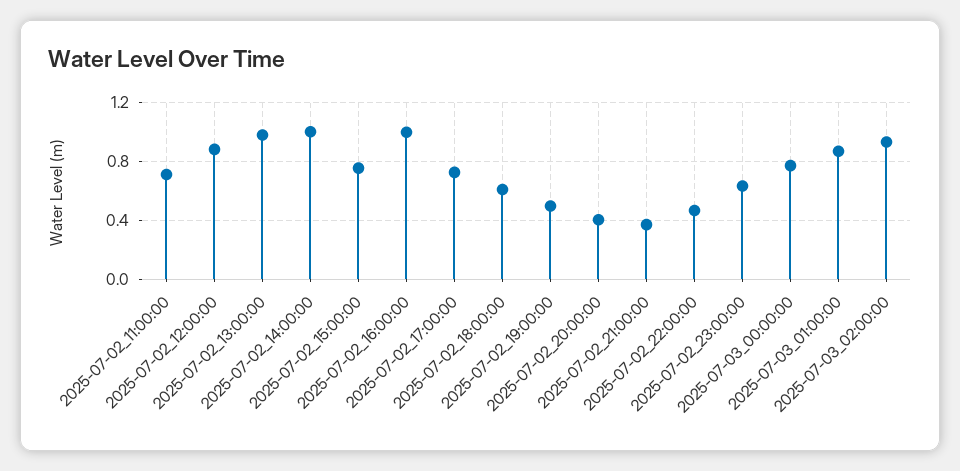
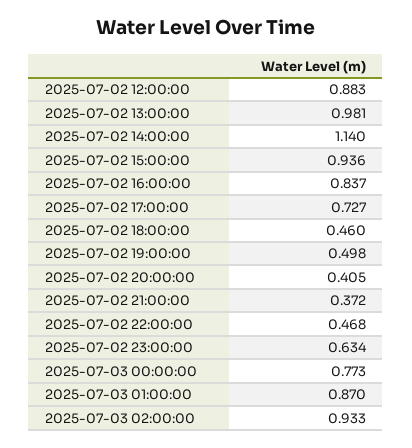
2025-07-02_11:00:00: 0.7 -> none
2025-07-02_14:00:00: 1 -> 1.14
2025-07-02_15:00:00: 0.75 -> 0.936
2025-07-02_16:00:00: 1 -> 0.837
2025-07-02_18:00:00: 0.6 -> 0.46

